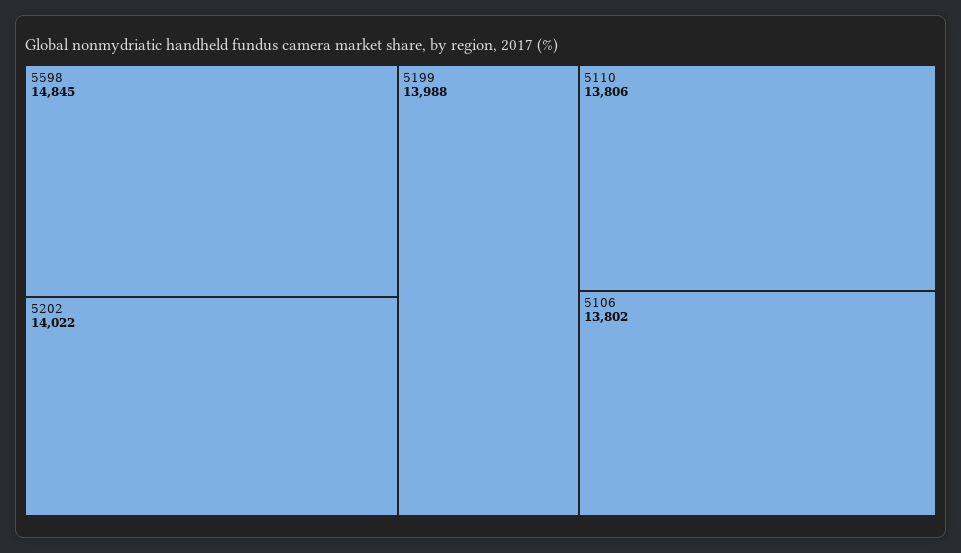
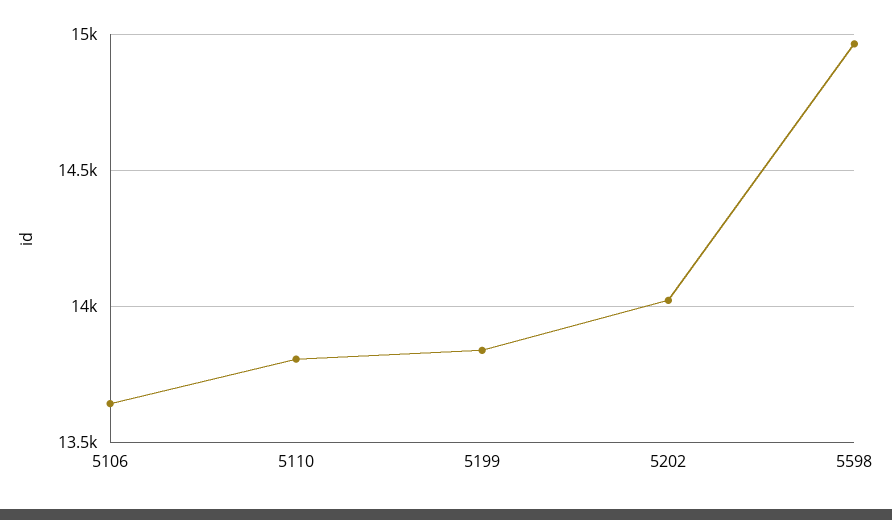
5598: 14845 -> 14950
5199: 13988 -> 13850
5106: 13802 -> 13650

